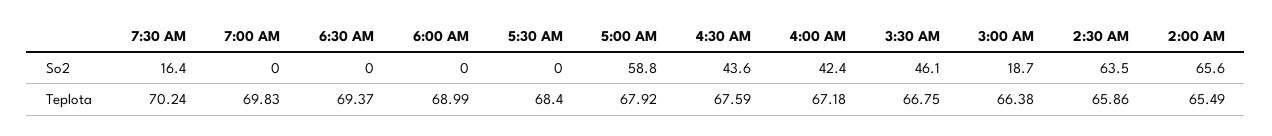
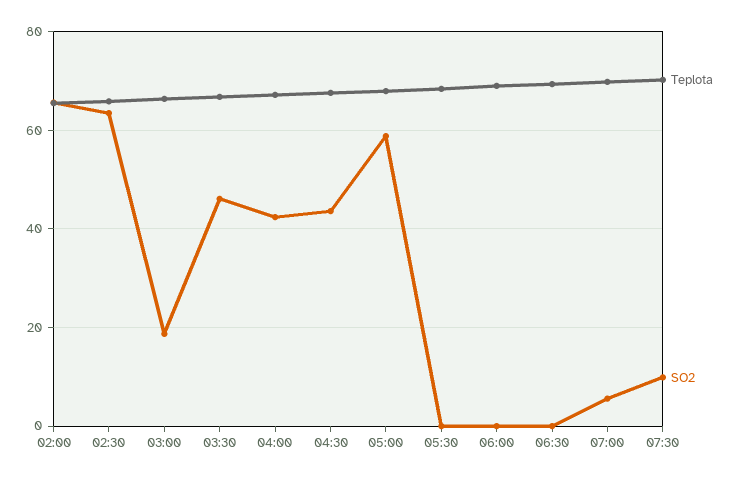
So2, 7:30 AM: 16.4 -> 10
So2, 7:00 AM: 0 -> 6

